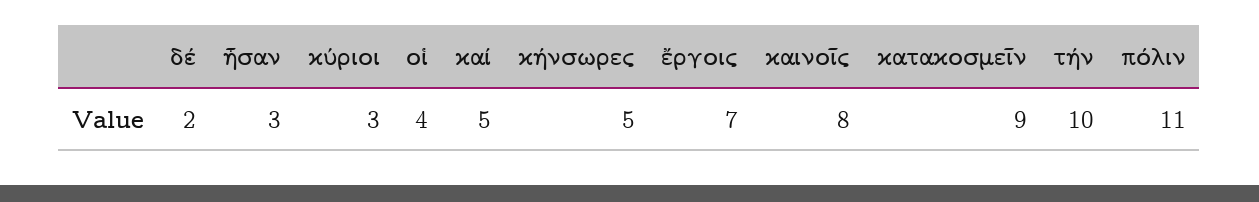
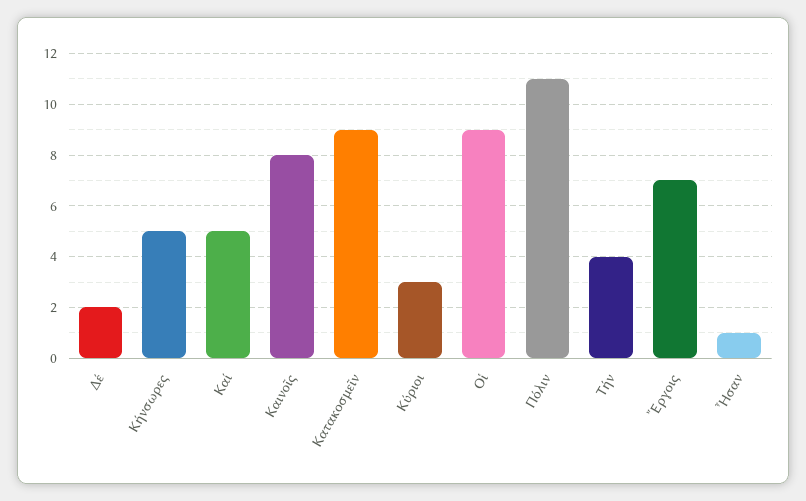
ἦσαν: 3 -> 1
οἱ: 4 -> 9
τήν: 10 -> 4

